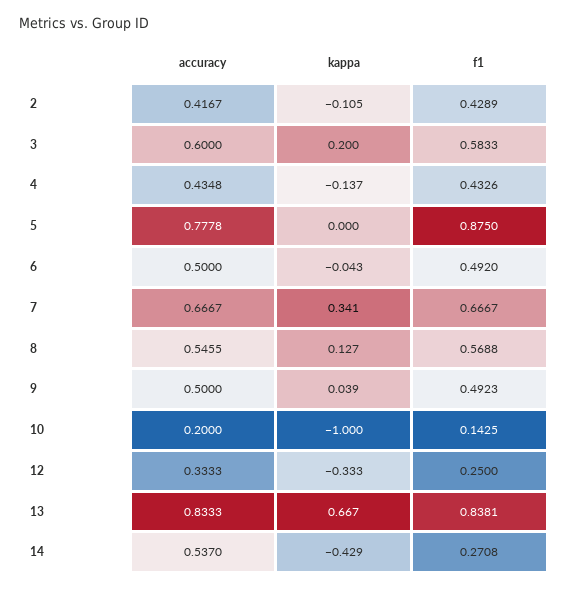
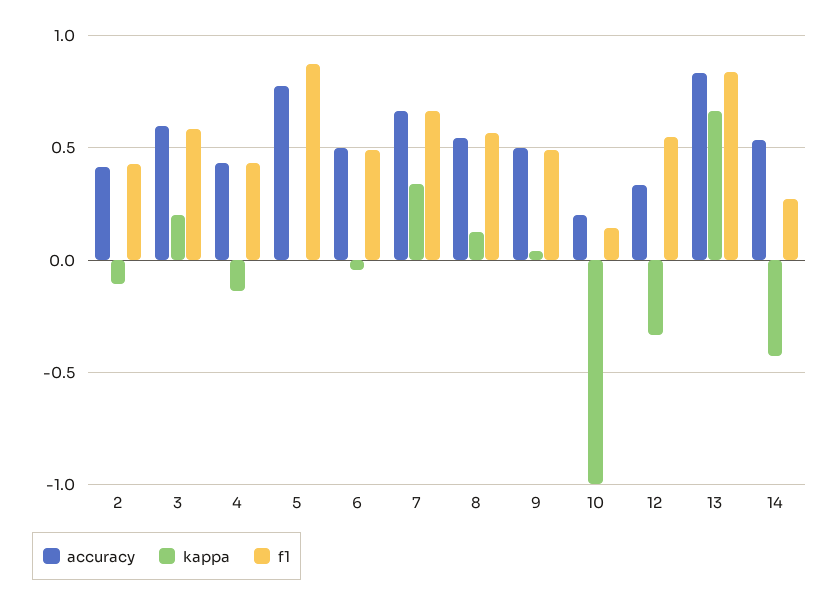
f1, 12: 0.25 -> 0.55

